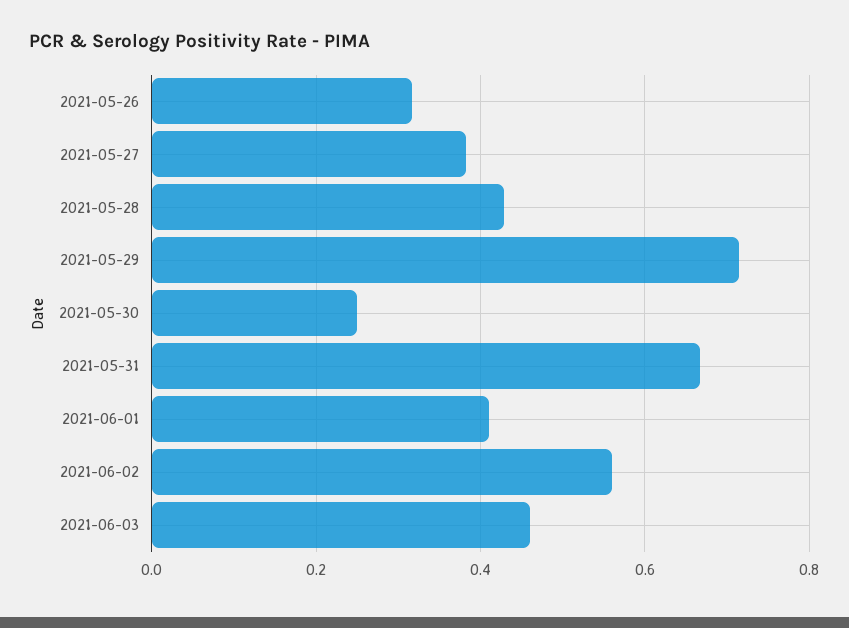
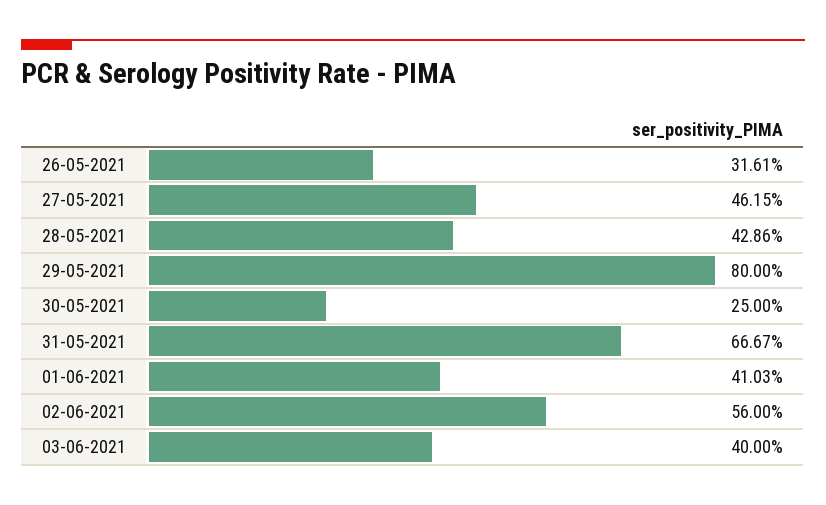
2021-05-27: 0.38 -> 0.4615
2021-05-29: 0.72 -> 0.8
2021-06-03: 0.46 -> 0.4

